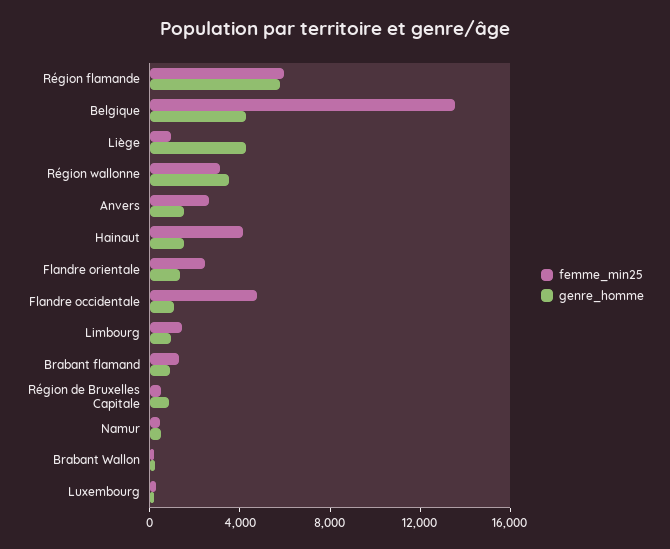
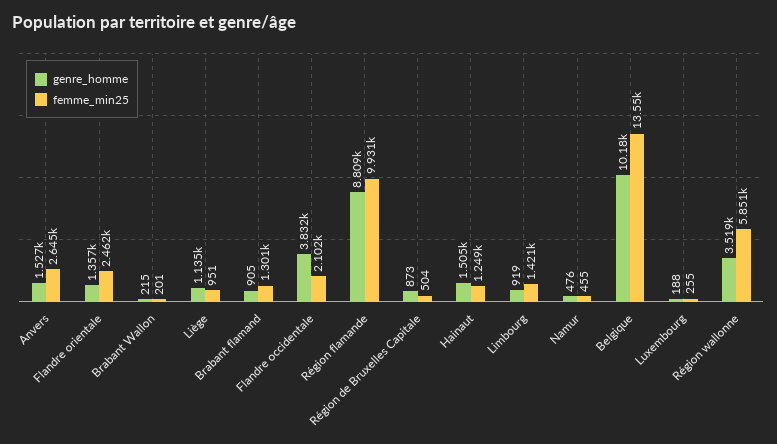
femme_min25, Région flamande: 6000 -> 9931
genre_homme, Région flamande: 6000 -> 8809
genre_homme, Belgique: 4000 -> 10180
genre_homme, Liège: 4000 -> 1135
femme_min25, Région wallonne: 3000 -> 5851
femme_min25, Hainaut: 4000 -> 1249
femme_min25, Flandre occidentale: 5000 -> 2102
genre_homme, Flandre occidentale: 1000 -> 3832

